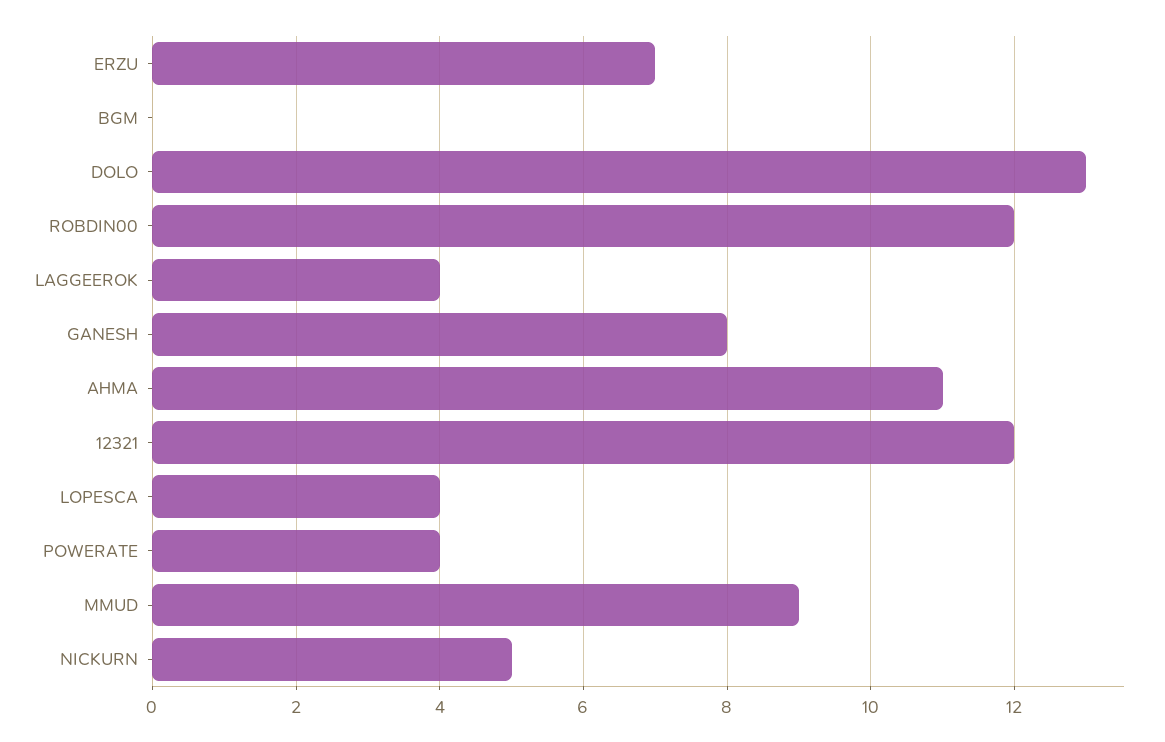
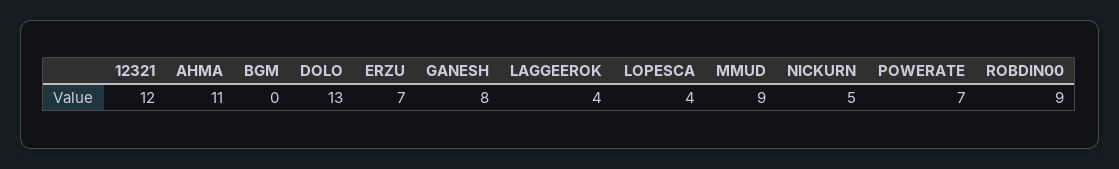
ROBDIN00: 12 -> 9
POWERATE: 4 -> 7

